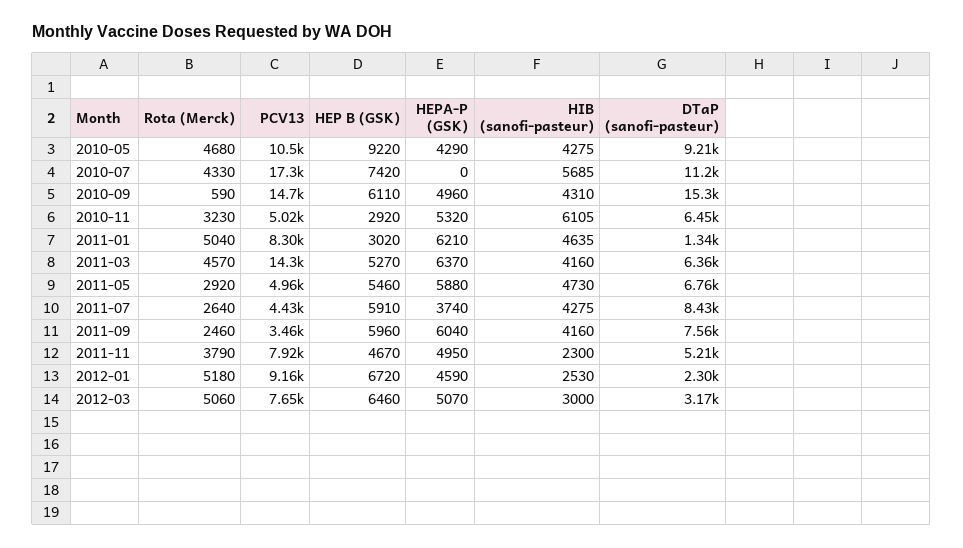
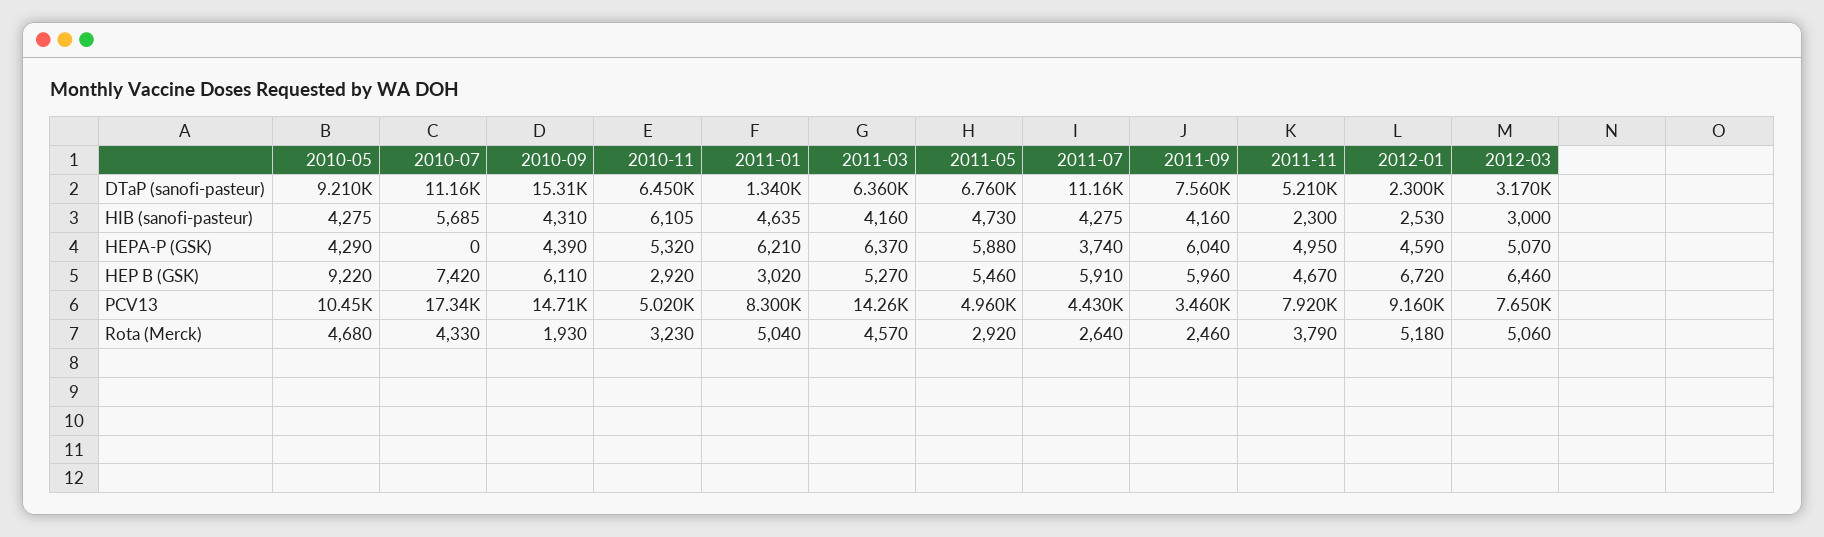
Rota (Merck), 2010-09: 590 -> 1930
HEPA-P (GSK), 2010-09: 4960 -> 4390
DTaP (sanofi-pasteur), 2011-07: 8430 -> 11160

